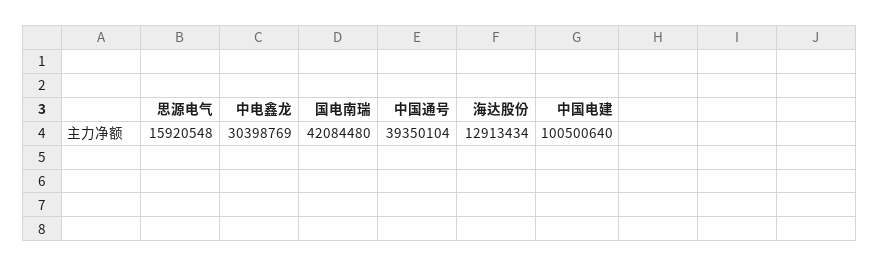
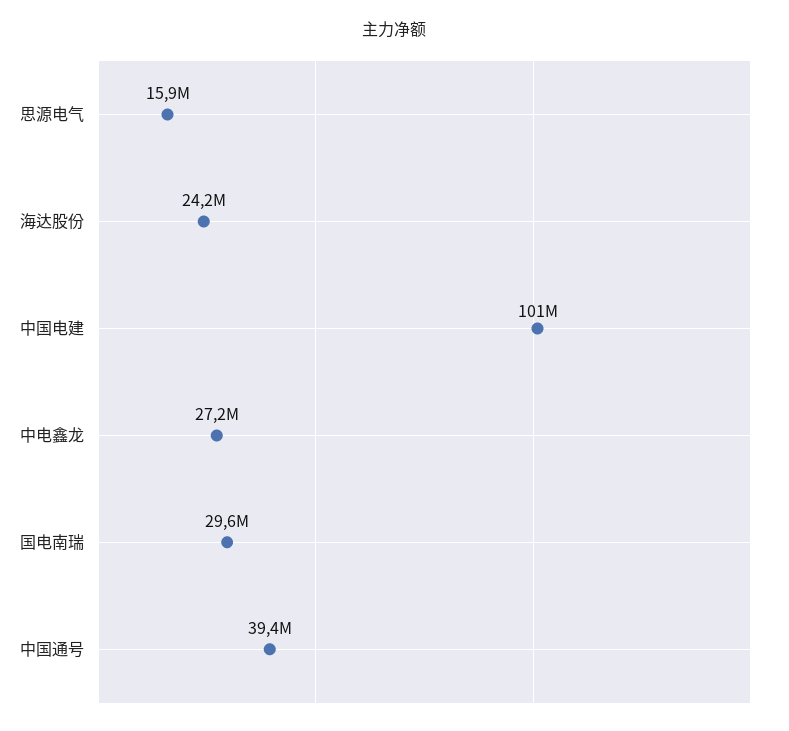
中电鑫龙: 30398769 -> 27200000
国电南瑞: 42084480 -> 29600000
海达股份: 12913434 -> 24200000

